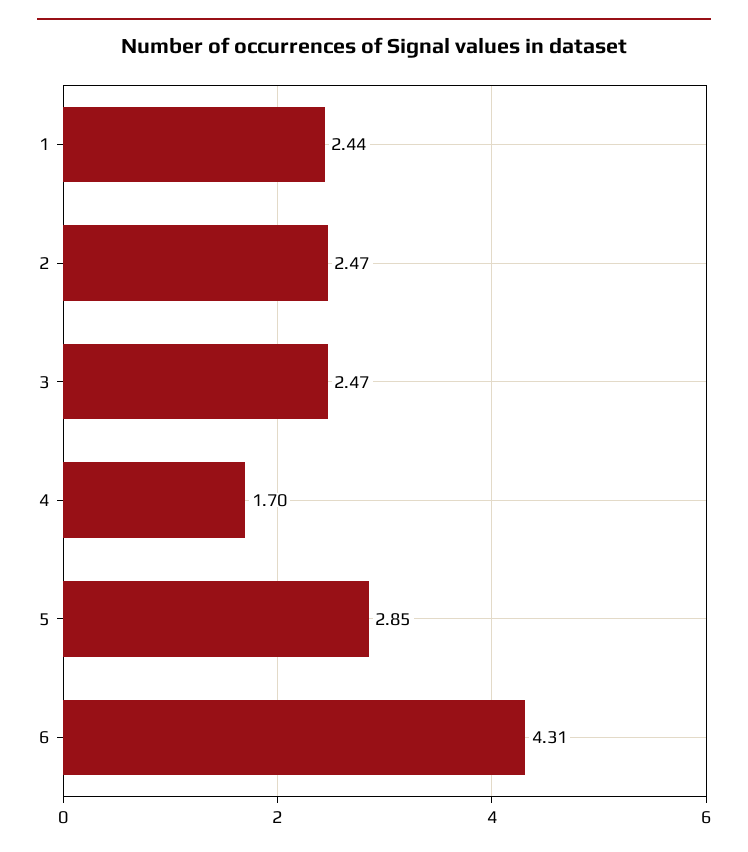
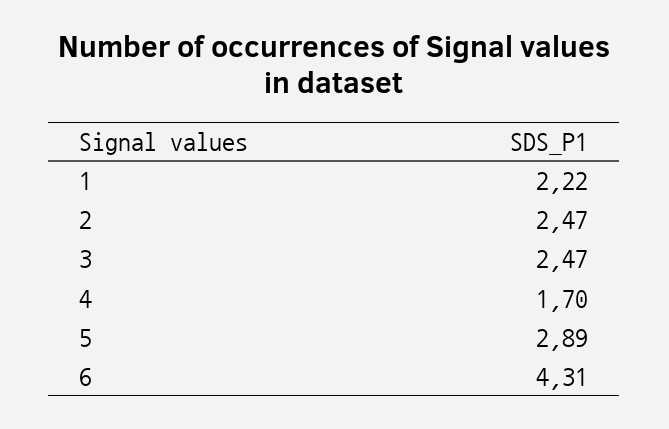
1: 2.44 -> 2.22
5: 2.85 -> 2.89

